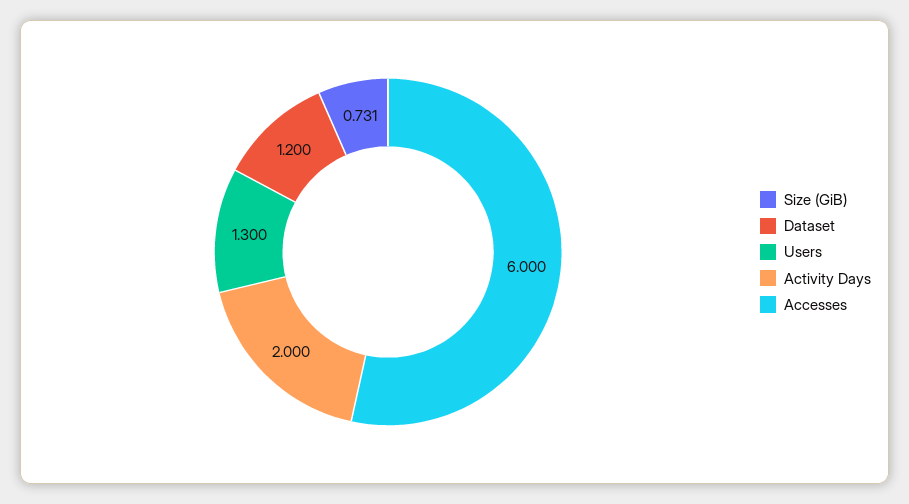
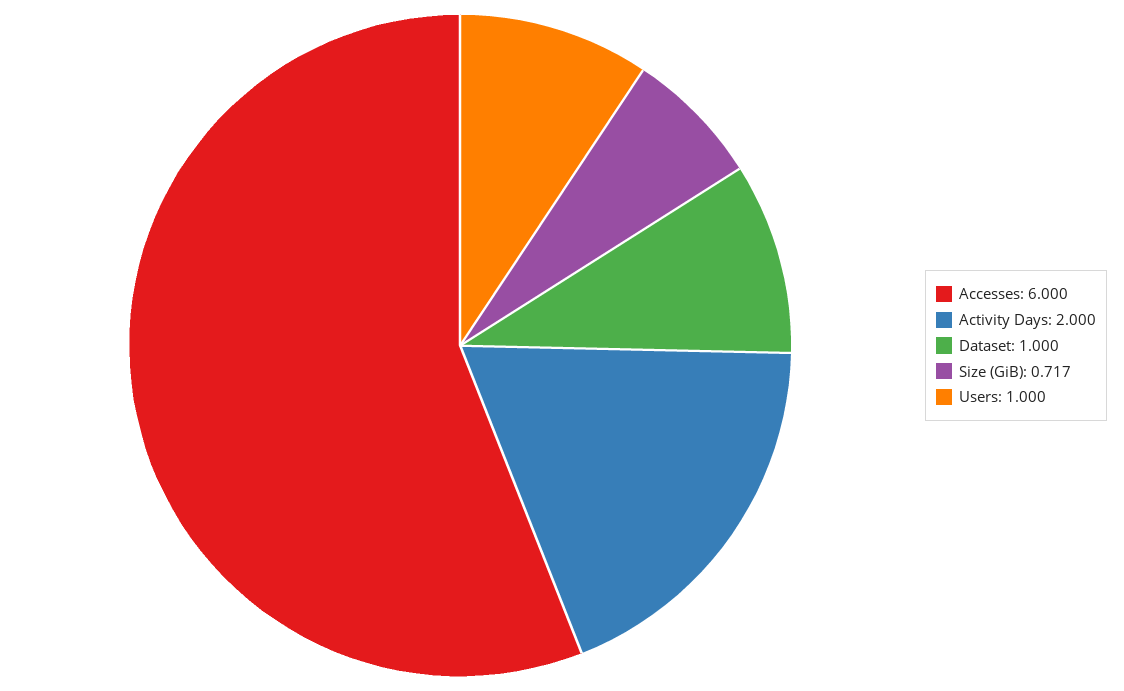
Size (GiB): 0.731 -> 0.717
Dataset: 1.2 -> 1
Users: 1.3 -> 1

